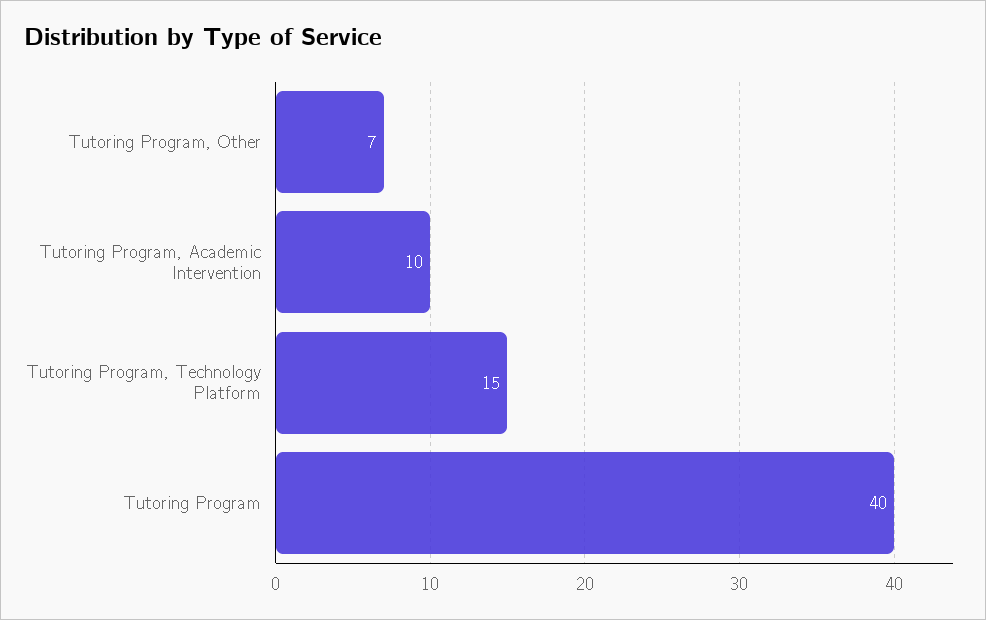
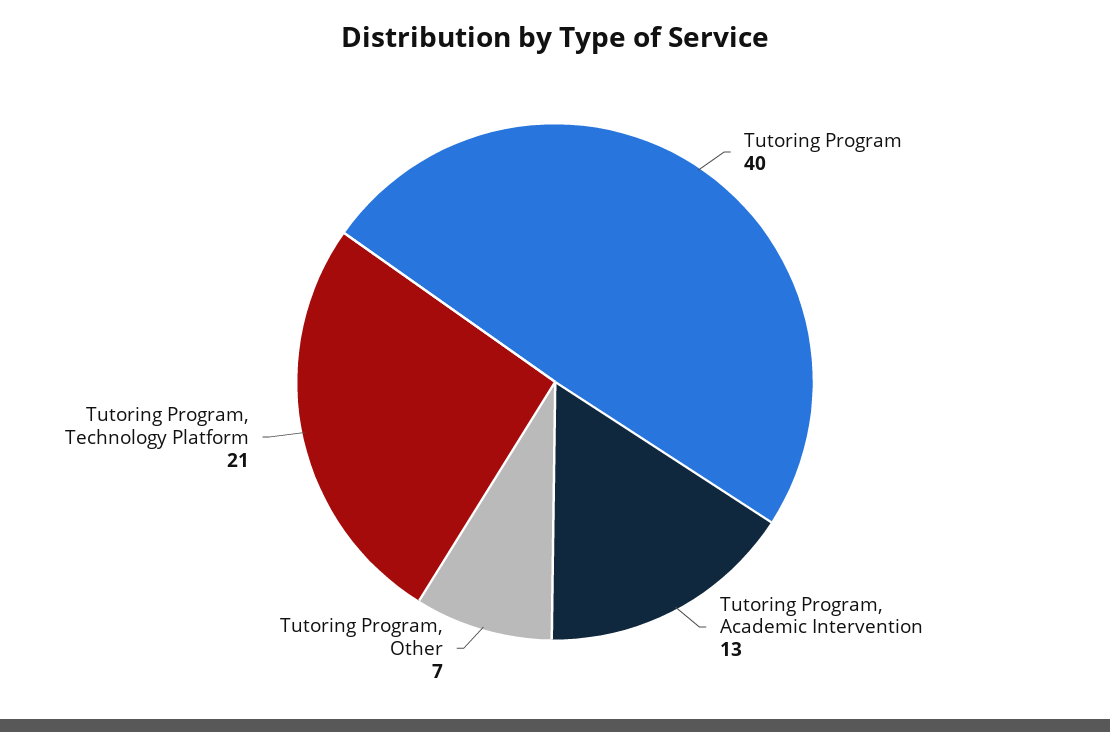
Tutoring Program, Academic Intervention: 10 -> 13
Tutoring Program, Technology Platform: 15 -> 21

